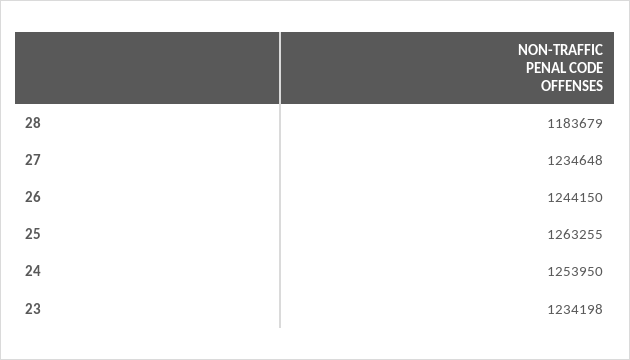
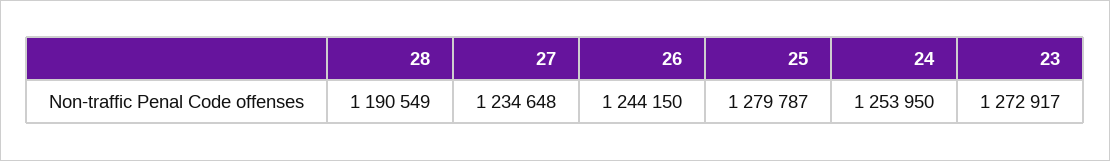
28: 1183679 -> 1190549
25: 1263255 -> 1279787
23: 1234198 -> 1272917

